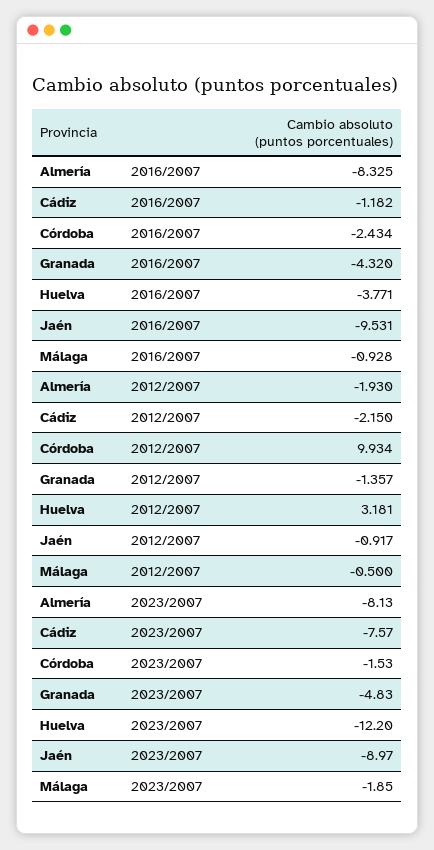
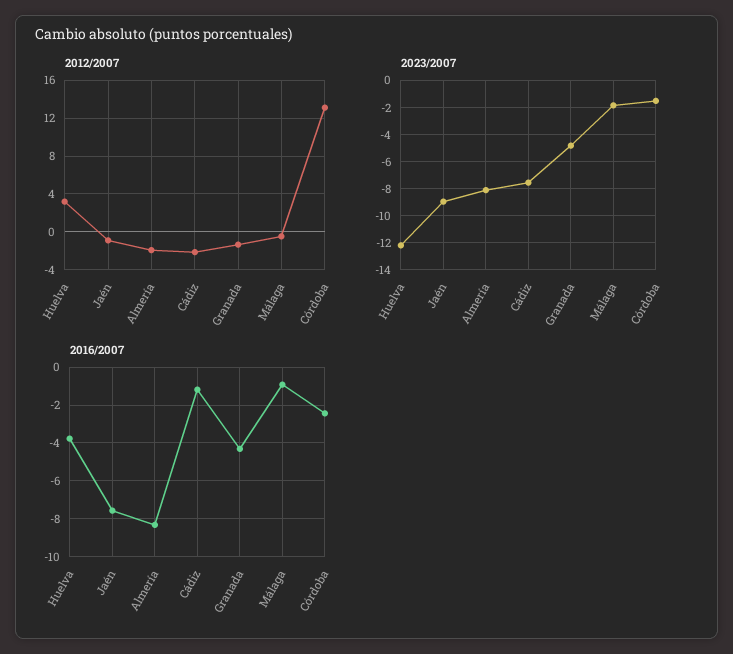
2016/2007, Jaén: -9.531 -> -7.5
2012/2007, Córdoba: 9.934 -> 13

